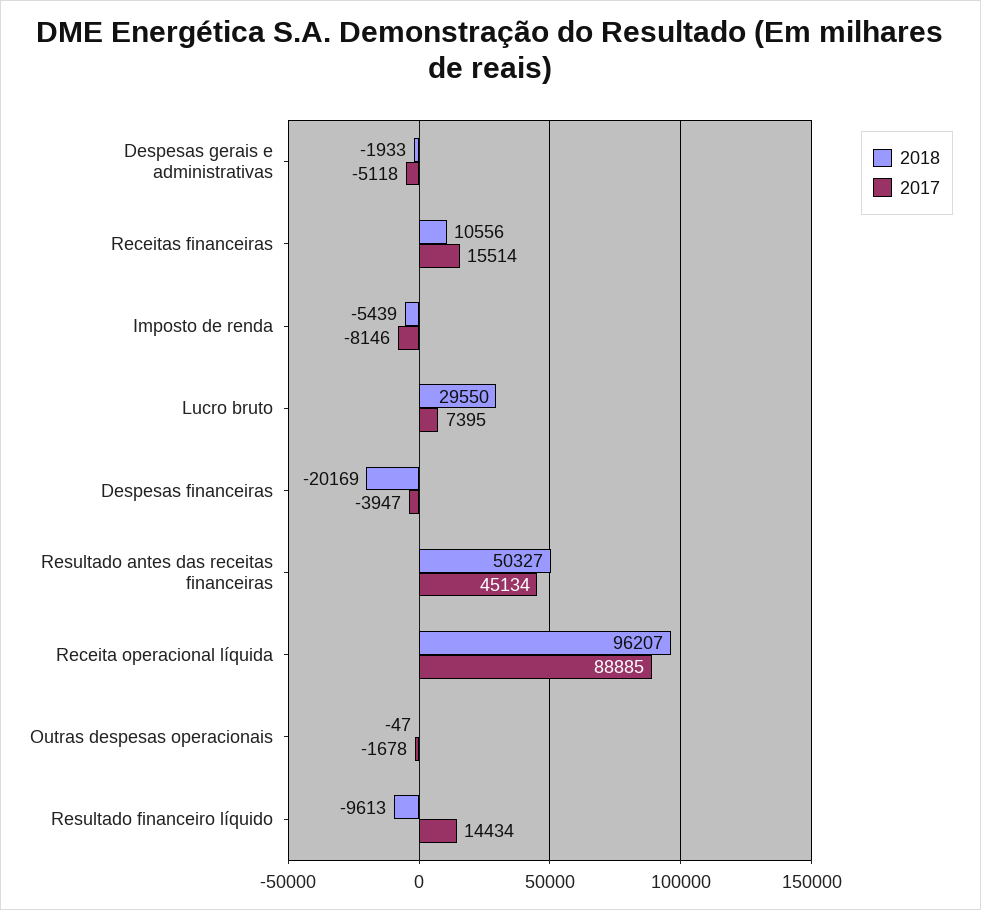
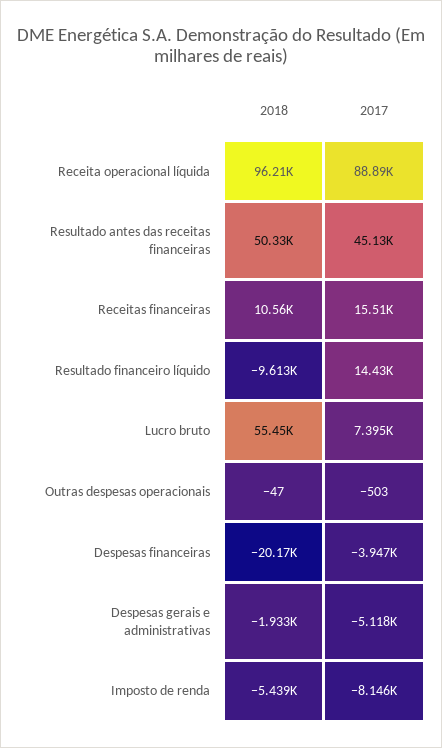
2018, Lucro bruto: 29550 -> 55450
2017, Outras despesas operacionais: -1678 -> -503

